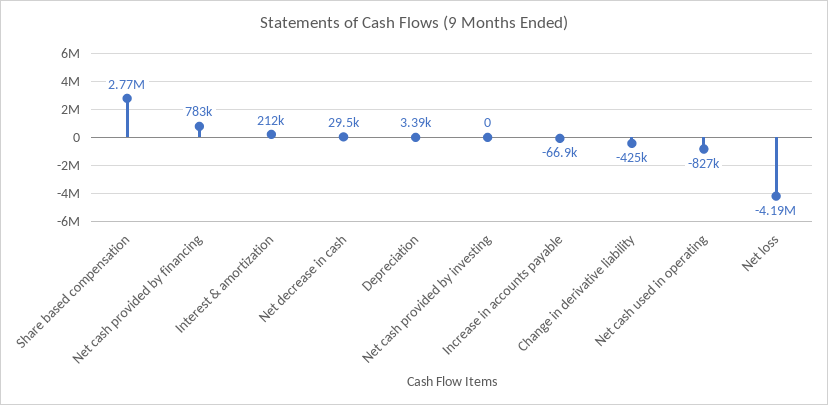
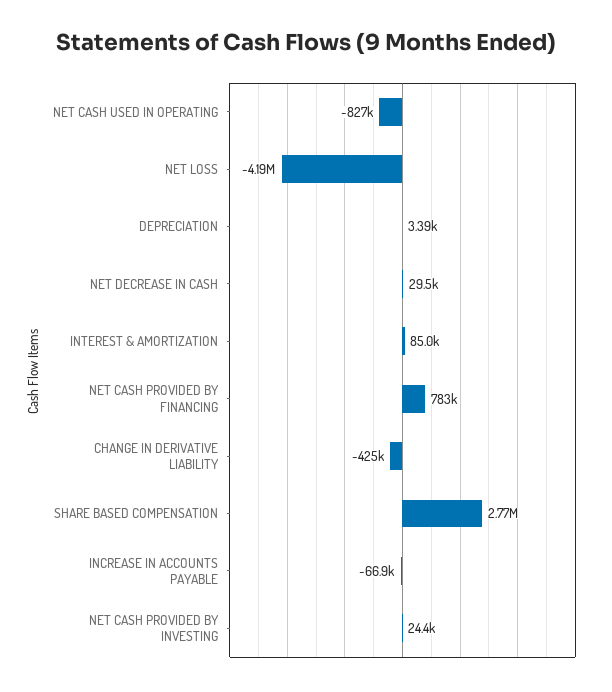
Interest & amortization: 212000 -> 85000
Net cash provided by investing: 0 -> 24400

